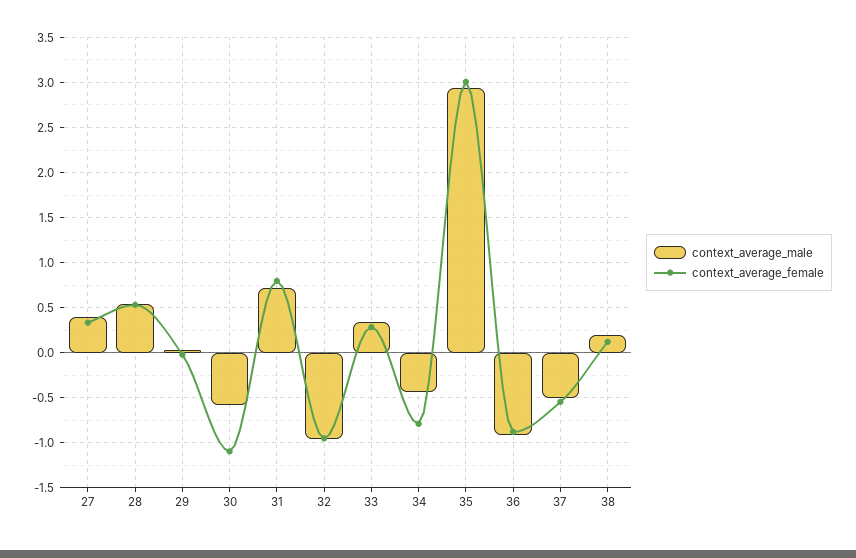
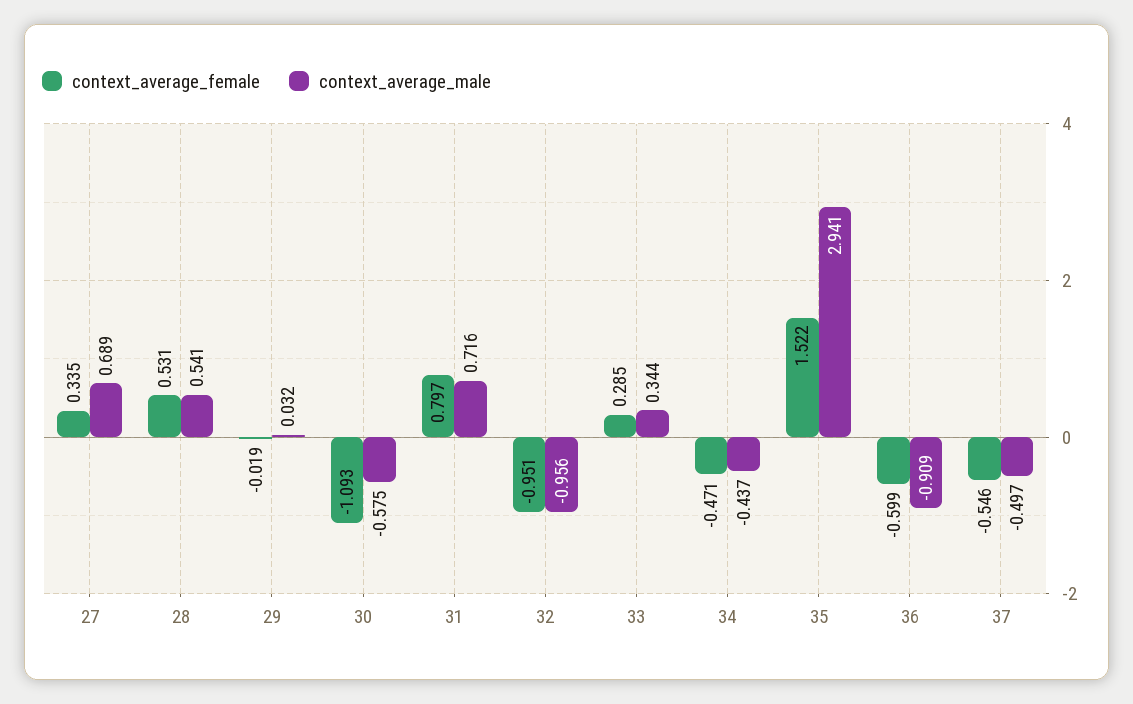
context_average_male, 27: 0.4 -> 0.689
context_average_female, 34: -0.8 -> -0.471
context_average_female, 35: 3 -> 1.522
context_average_female, 36: -0.9 -> -0.599
context_average_male, 38: 0.2 -> none
context_average_female, 38: 0.1 -> none

